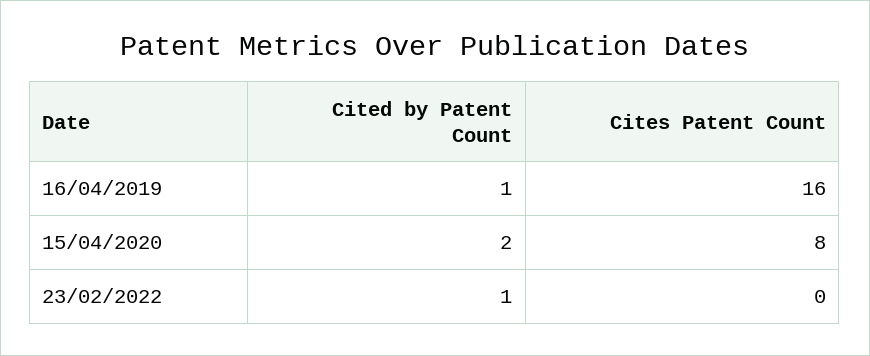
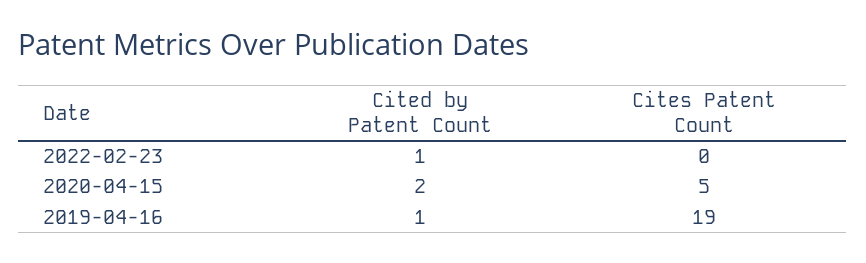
Cites Patent Count, 16/04/2019: 16 -> 19
Cites Patent Count, 15/04/2020: 8 -> 5

